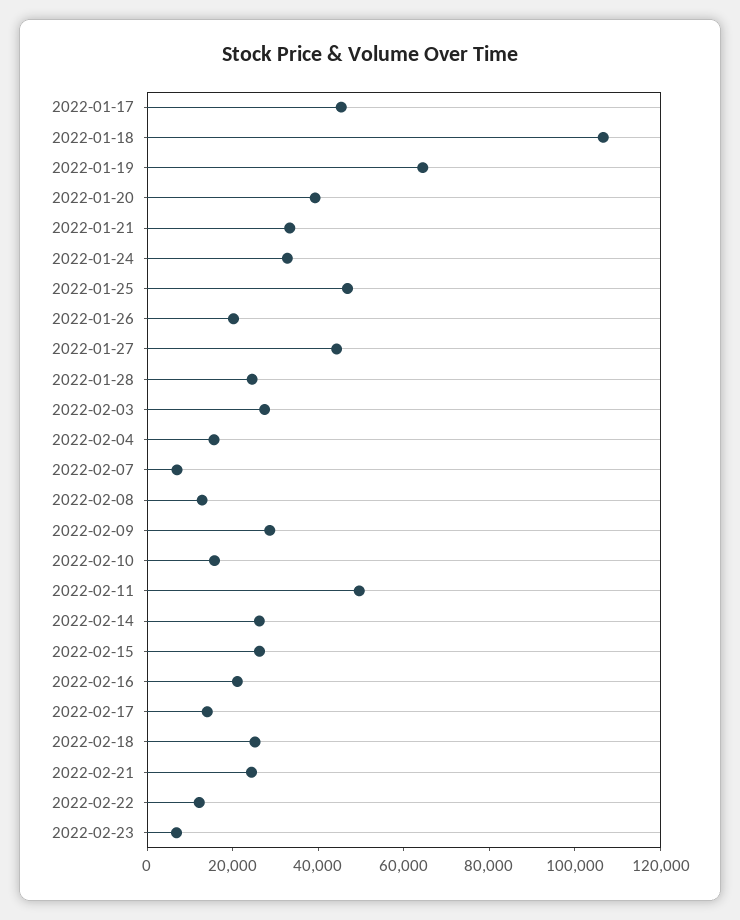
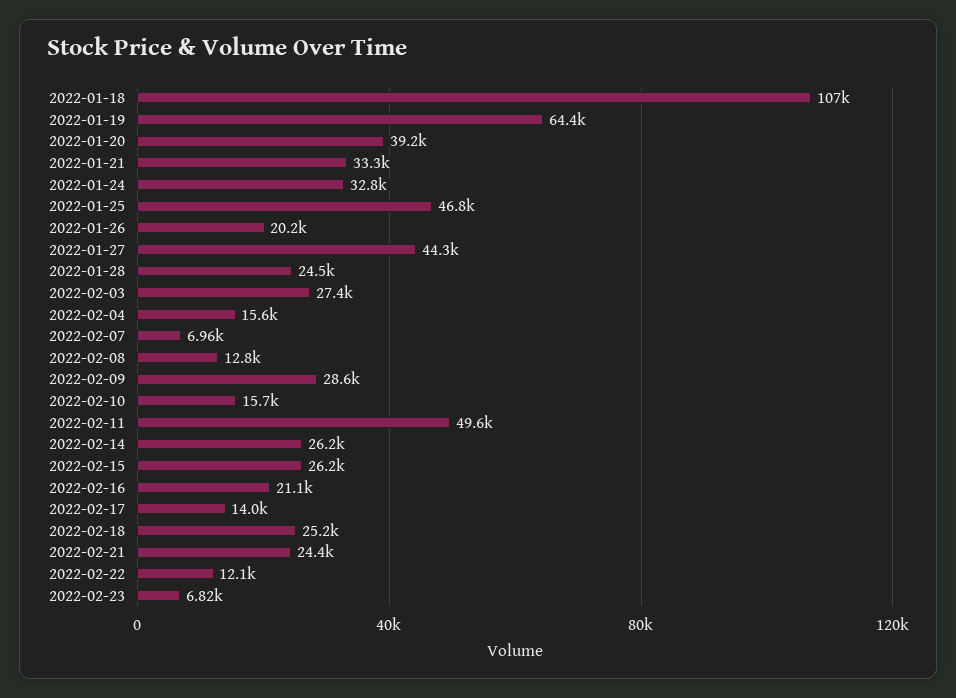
2022-01-17: 45000 -> none

